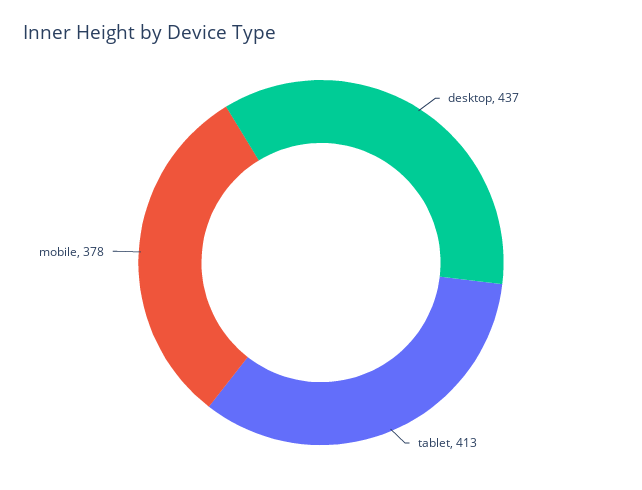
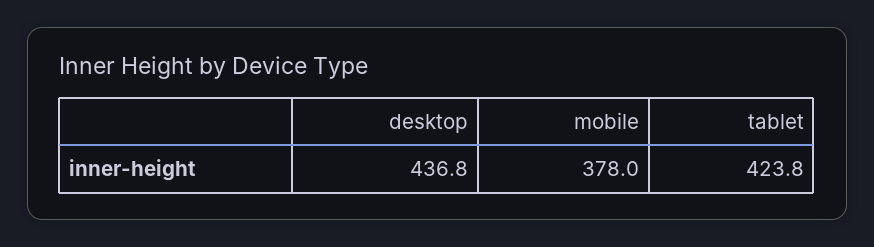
tablet: 413 -> 423.8

